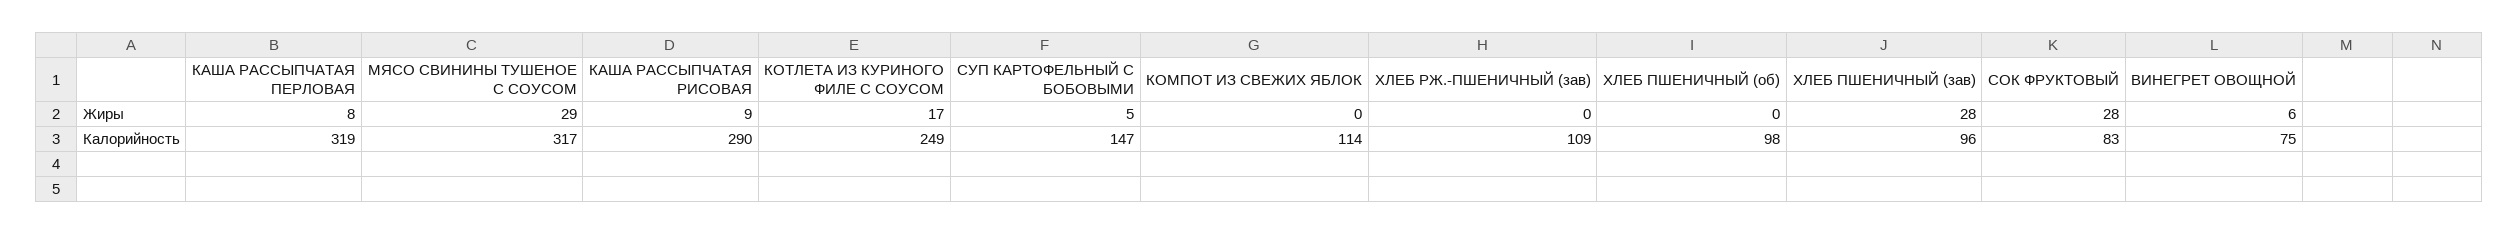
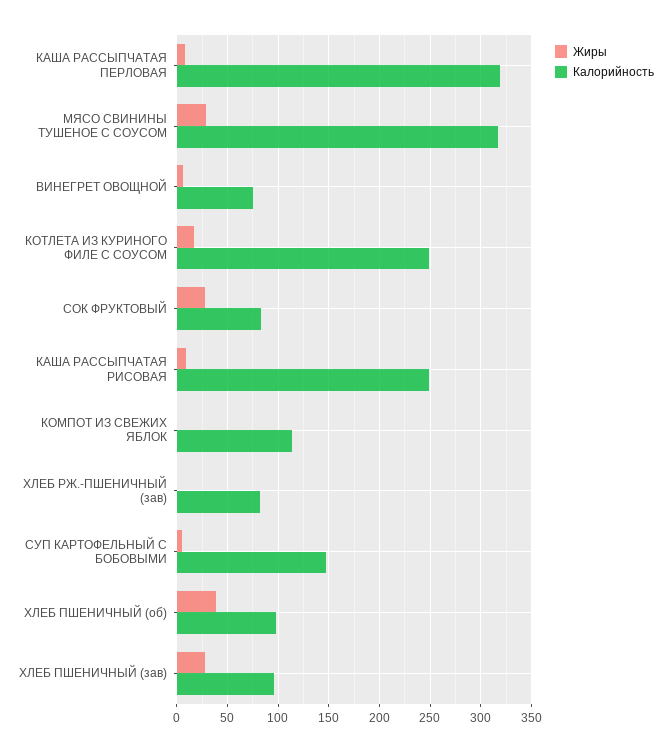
Жиры, ХЛЕБ ПШЕНИЧНЫЙ (об): 0 -> 40
Калорийность, КАША РАССЫПЧАТАЯ РИСОВАЯ: 290 -> 250
Калорийность, ХЛЕБ РЖ.-ПШЕНИЧНЫЙ (зав): 109 -> 80

